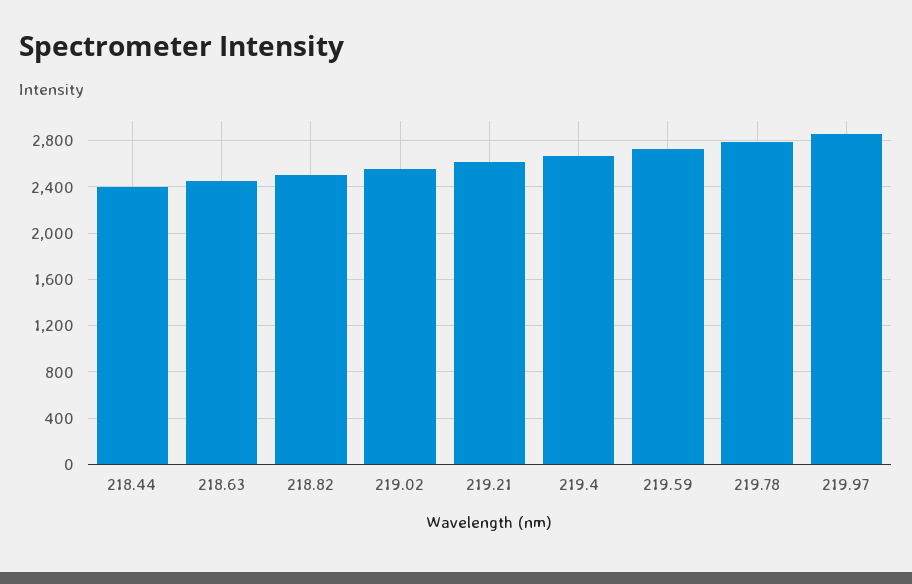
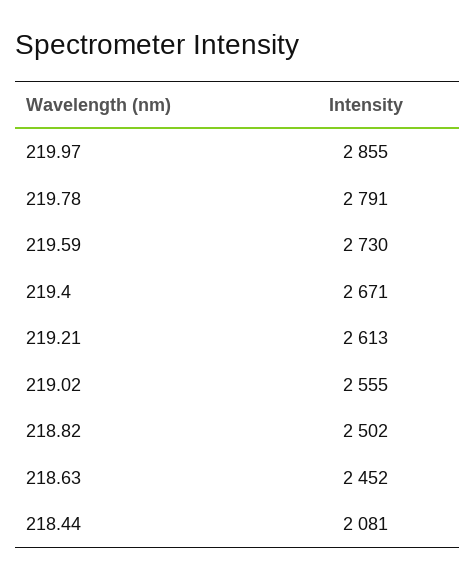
218.44: 2400 -> 2081

